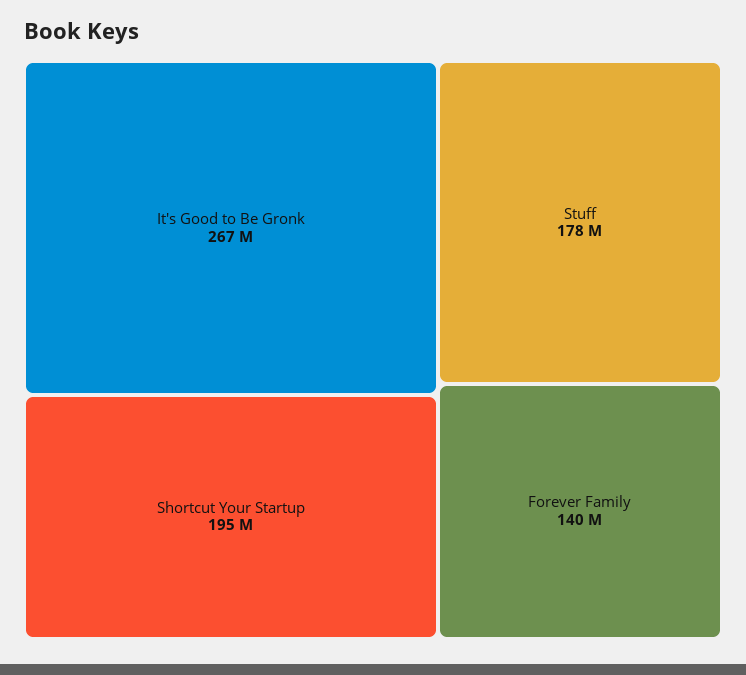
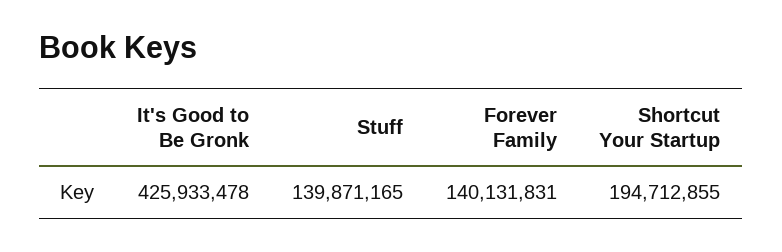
It's Good to Be Gronk: 267000000 -> 425933478
Stuff: 178000000 -> 139871165

